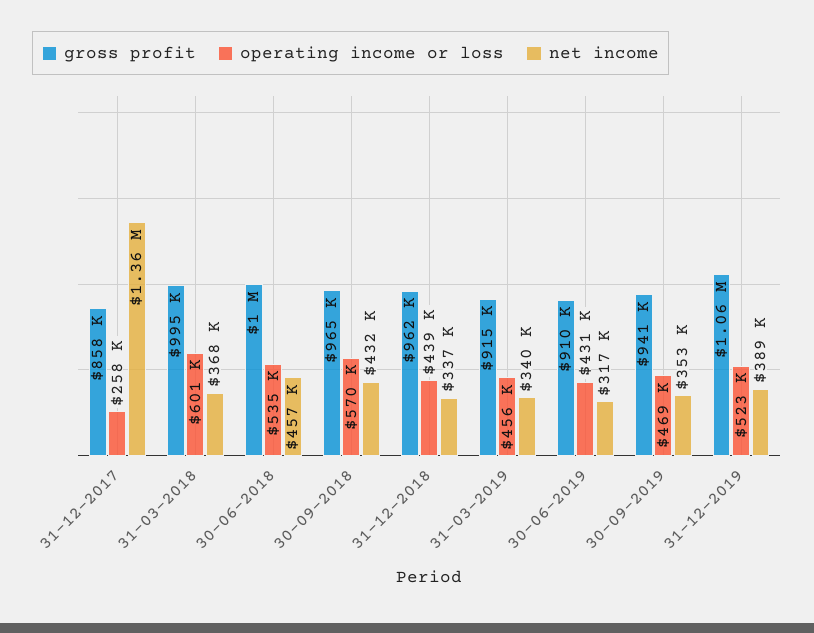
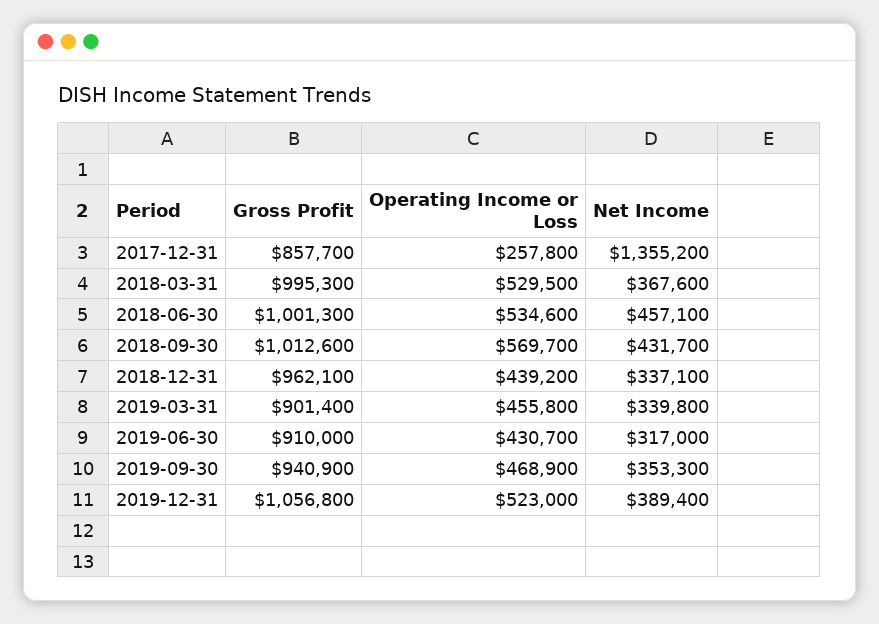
operating income or loss, 31-03-2018: 601000 -> 529500
gross profit, 30-09-2018: 965000 -> 1012600
gross profit, 31-03-2019: 915000 -> 901400

